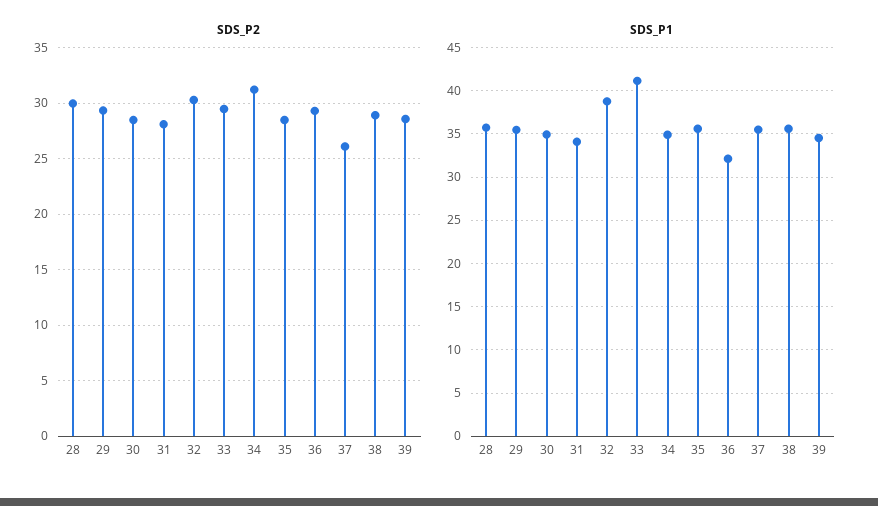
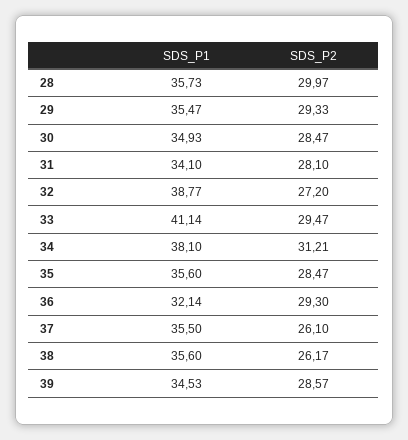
SDS_P2, 32: 30 -> 27.2
SDS_P2, 38: 29 -> 26.17
SDS_P1, 34: 35 -> 38.1

